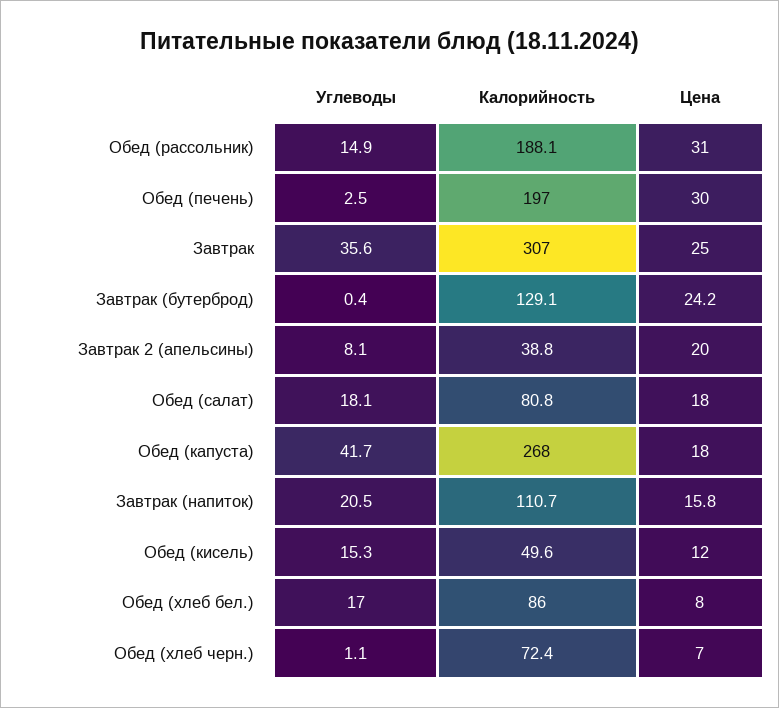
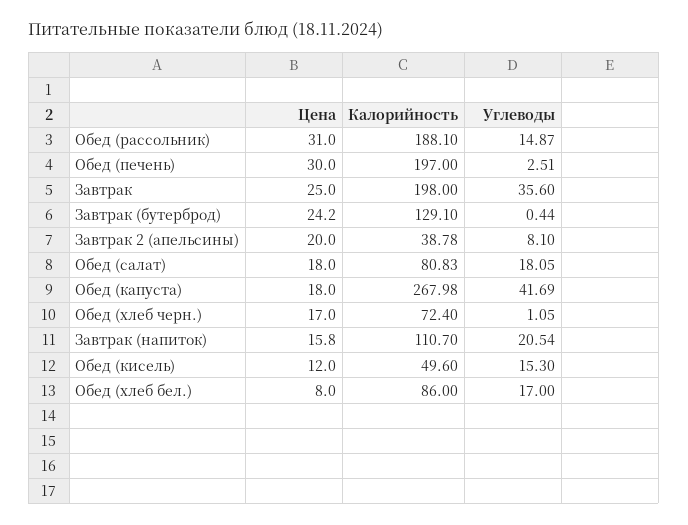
Калорийность, Завтрак: 307 -> 198
Цена, Обед (хлеб черн.): 7 -> 17

